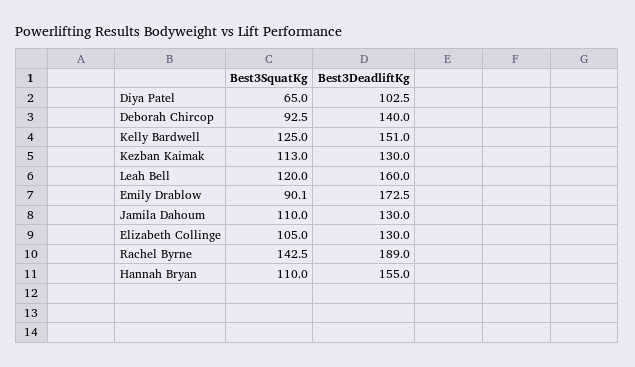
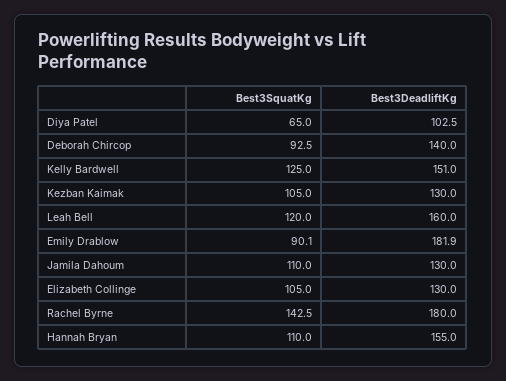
Best3SquatKg, Kezban Kaimak: 113 -> 105
Best3DeadliftKg, Emily Drablow: 172.5 -> 181.9
Best3DeadliftKg, Rachel Byrne: 189 -> 180

